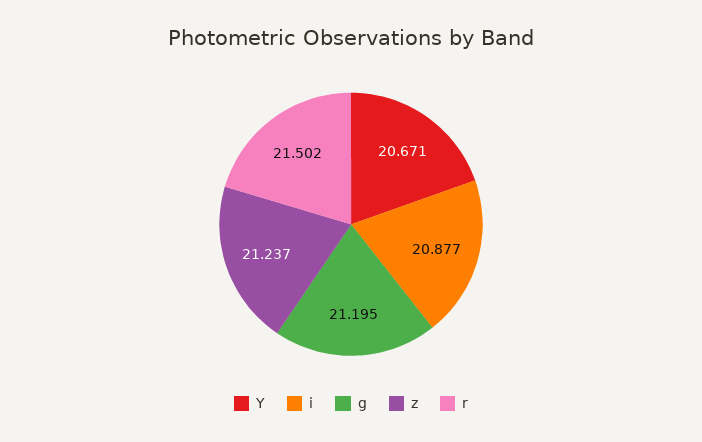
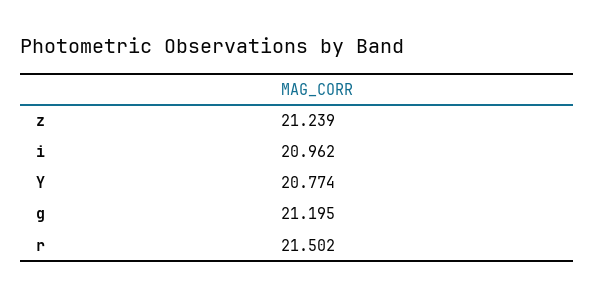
Y: 20.671 -> 20.774
i: 20.877 -> 20.962
z: 21.237 -> 21.239

